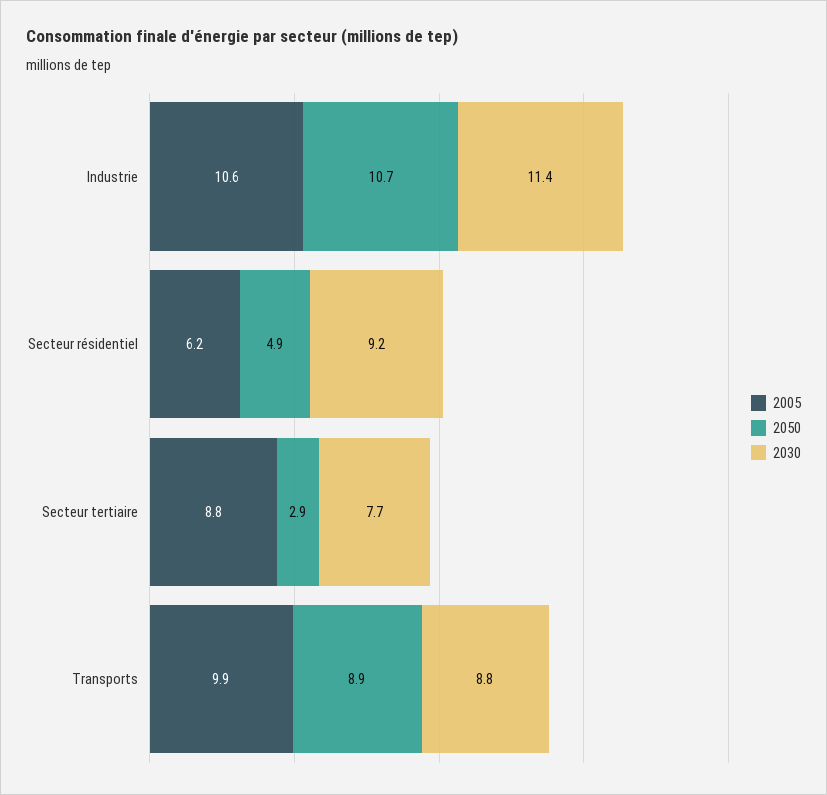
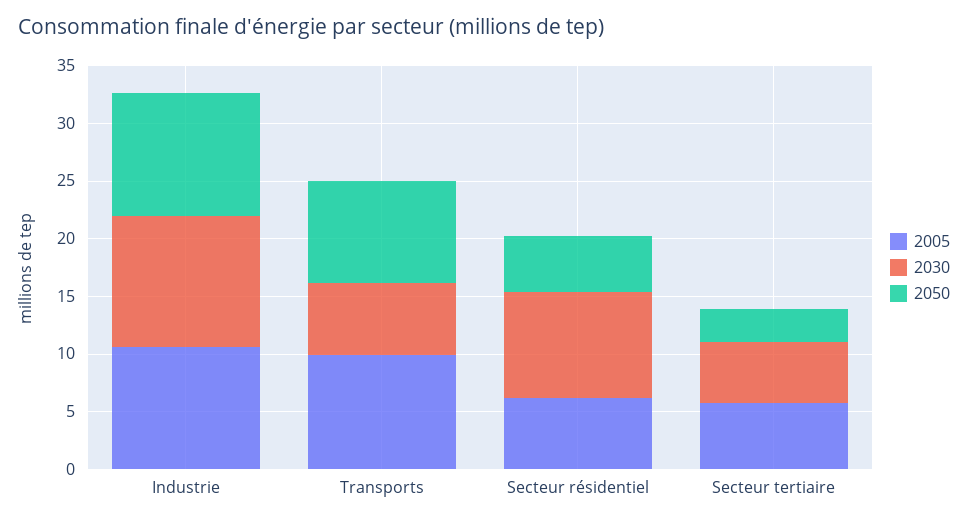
2005, Secteur tertiaire: 8.8 -> 6
2030, Secteur tertiaire: 7.7 -> 5
2030, Transports: 8.8 -> 6

